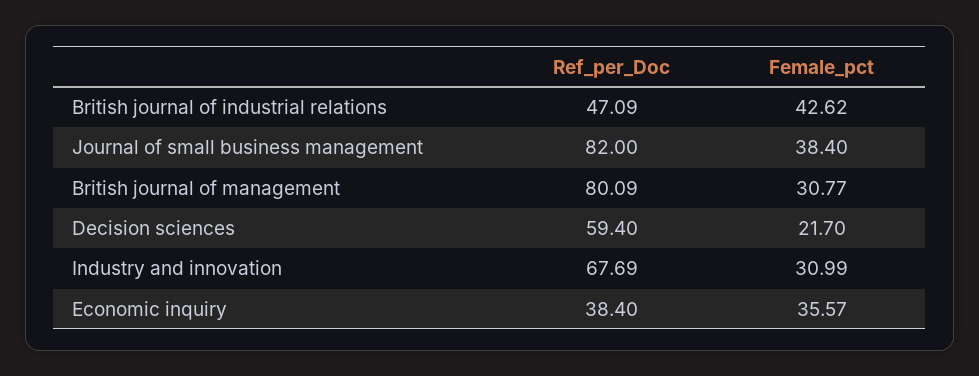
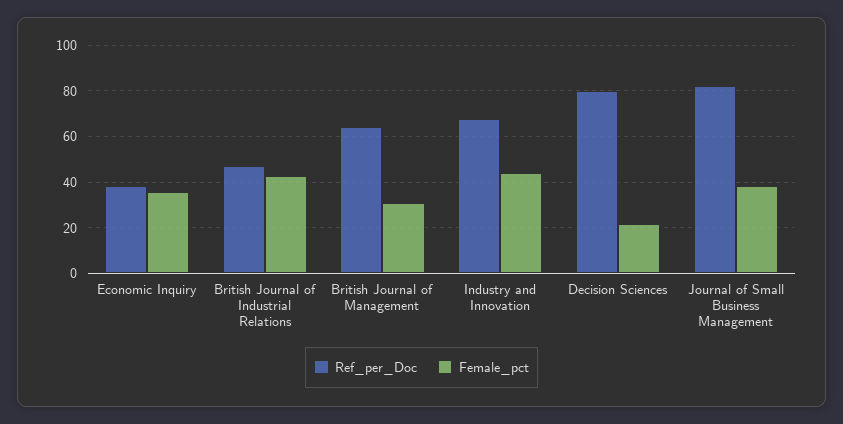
Ref_per_Doc, British journal of management: 80.09 -> 65
Ref_per_Doc, Decision sciences: 59.4 -> 80
Female_pct, Industry and innovation: 30.99 -> 45

